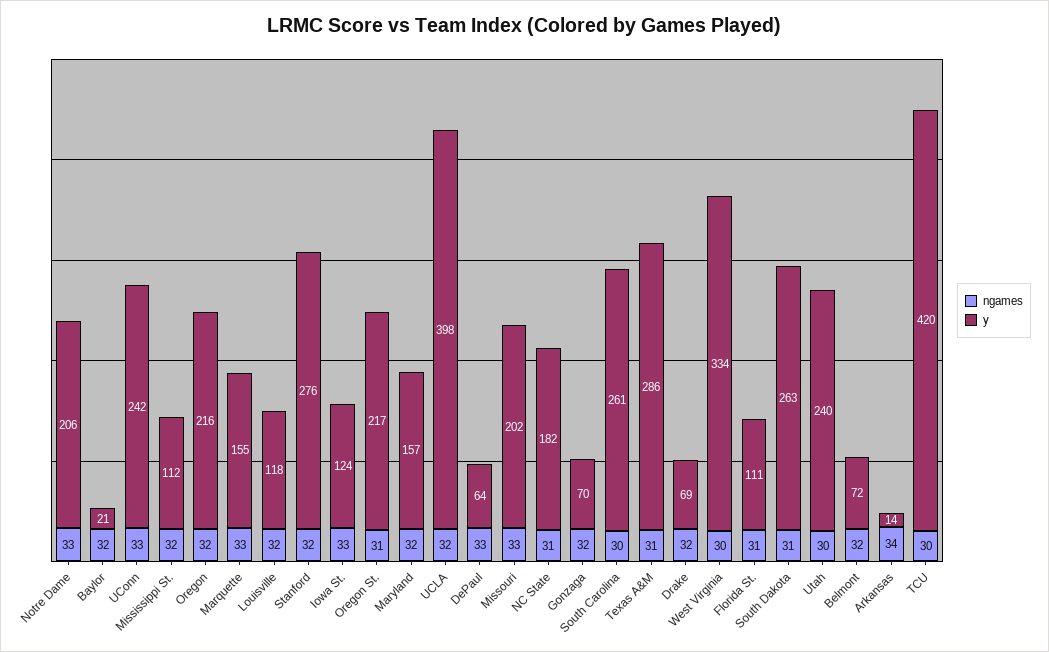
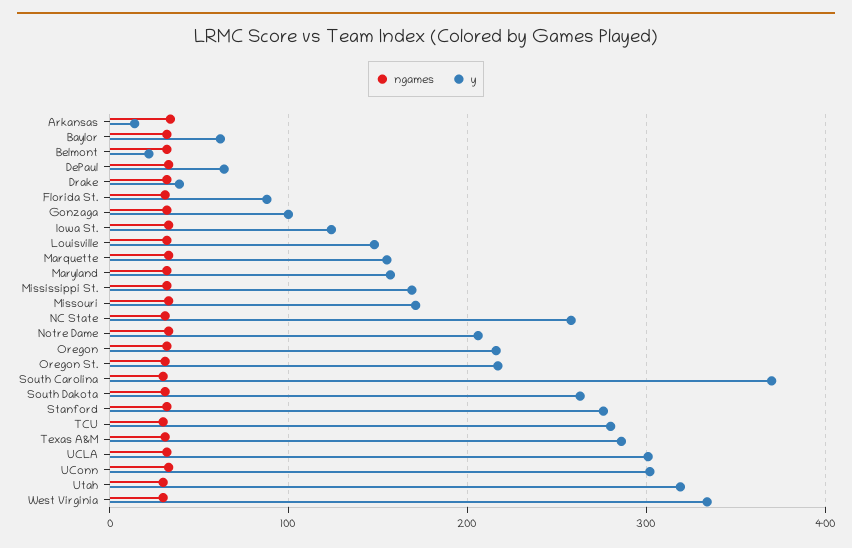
y, Baylor: 21 -> 60
y, UConn: 242 -> 300
y, Mississippi St.: 112 -> 170
y, Louisville: 118 -> 150
y, UCLA: 398 -> 300
y, Missouri: 202 -> 170
y, NC State: 182 -> 260
y, Gonzaga: 70 -> 100
y, South Carolina: 261 -> 370
y, Drake: 69 -> 40
y, Florida St.: 111 -> 90
y, Utah: 240 -> 320
y, Belmont: 72 -> 20
y, TCU: 420 -> 280

